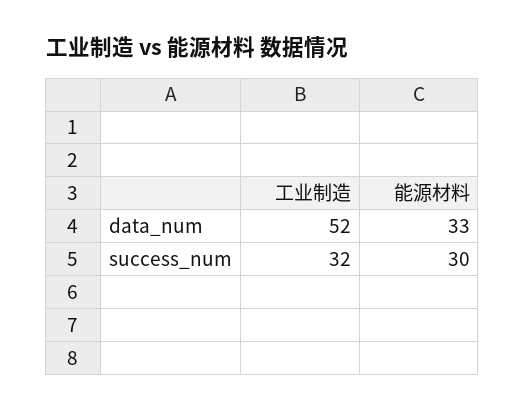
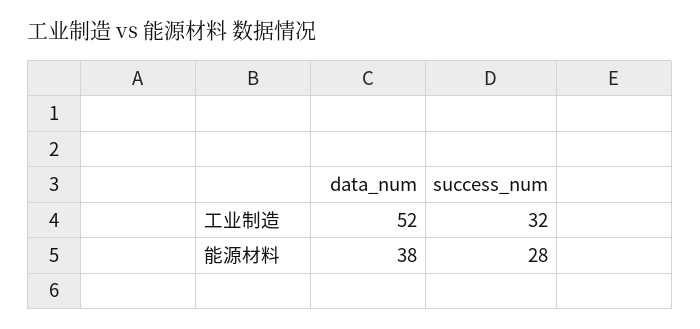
能源材料, data_num: 33 -> 38
能源材料, success_num: 30 -> 28

